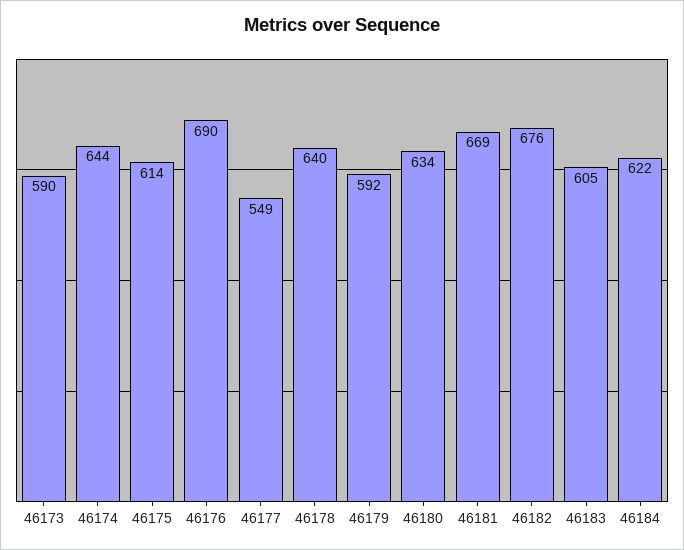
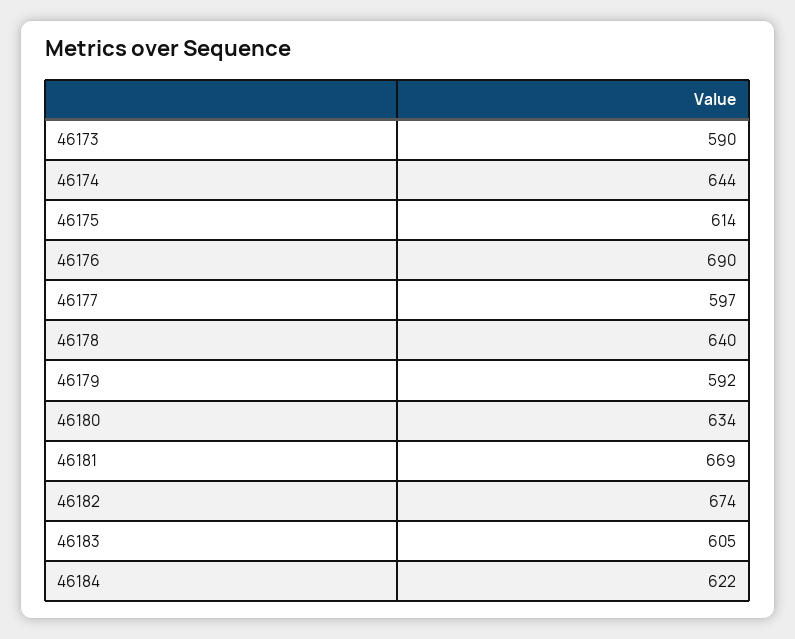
46177: 549 -> 597
46182: 676 -> 674

